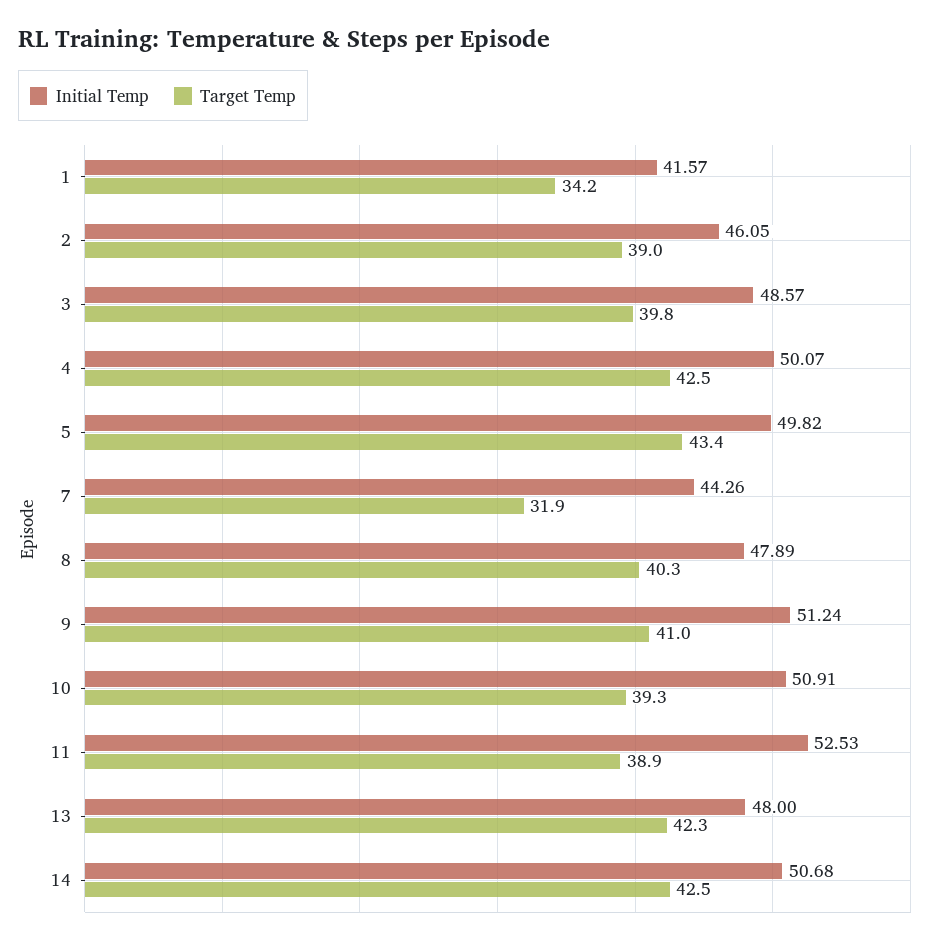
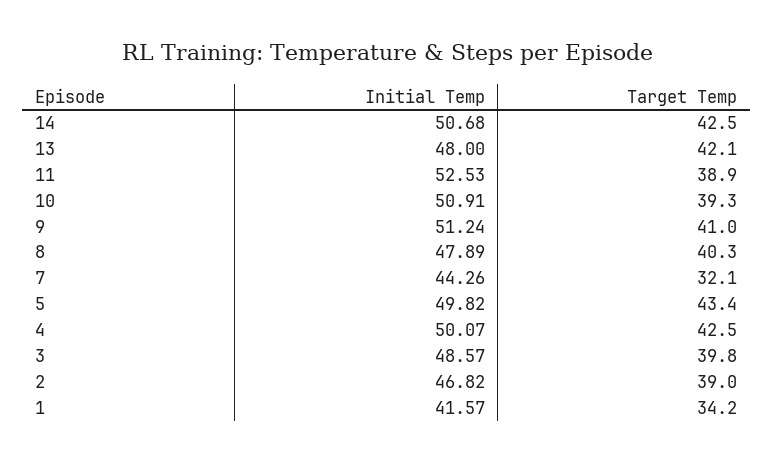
Initial Temp, 2: 46.05 -> 46.82
Target Temp, 7: 31.9 -> 32.1
Target Temp, 13: 42.3 -> 42.1

